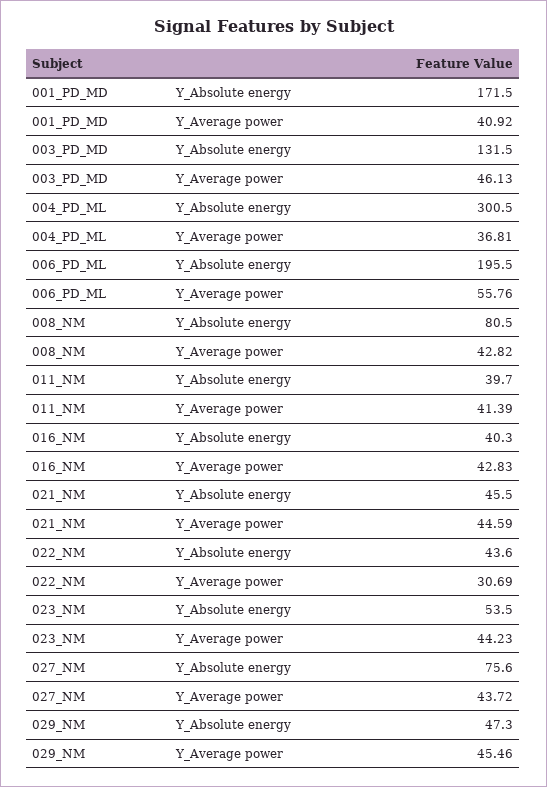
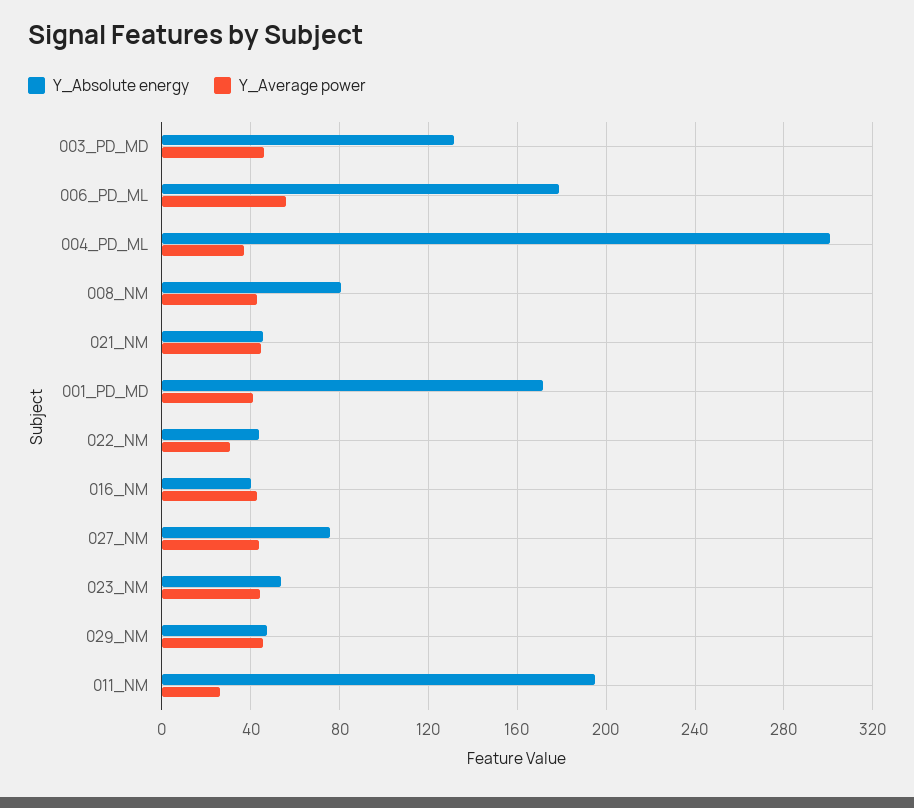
Y_Absolute energy, 006_PD_ML: 195.5 -> 180
Y_Absolute energy, 011_NM: 39.7 -> 195
Y_Average power, 011_NM: 41.39 -> 25

